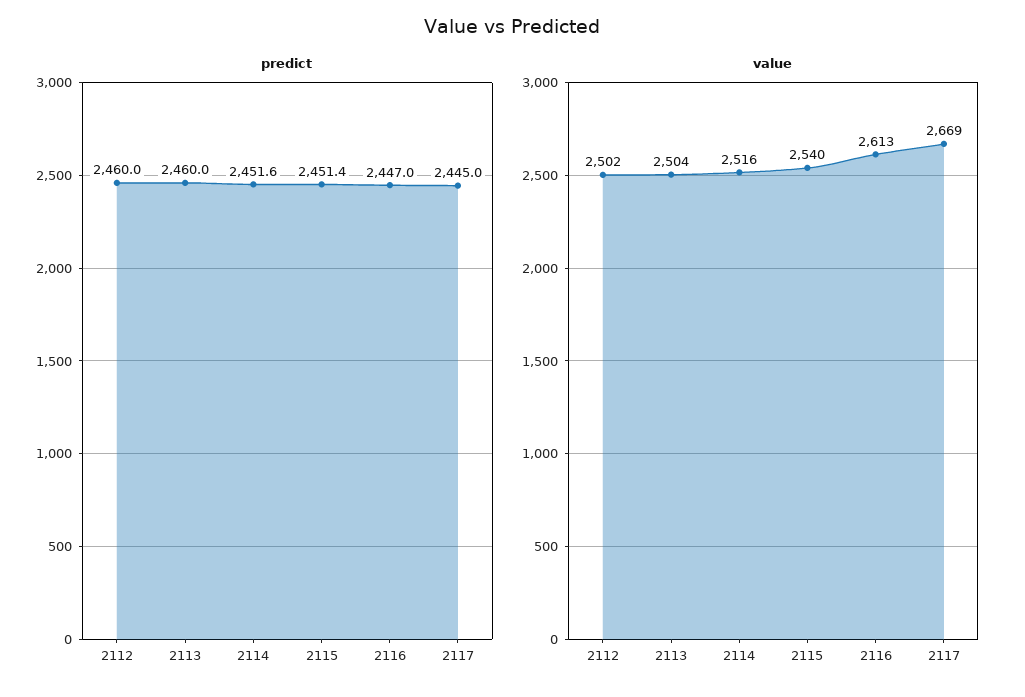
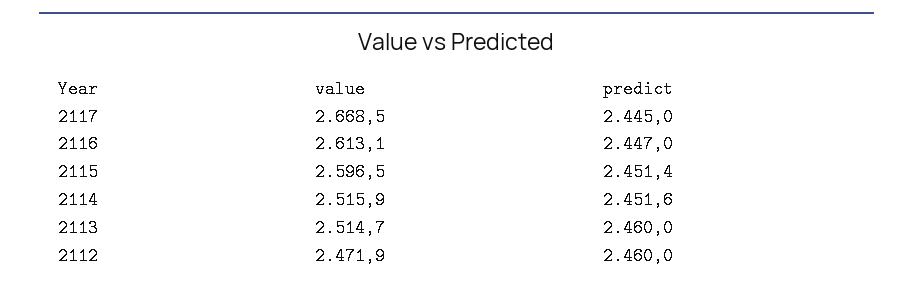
value, 2112: 2502 -> 2471.9
value, 2113: 2504 -> 2514.7
value, 2115: 2540 -> 2596.5

